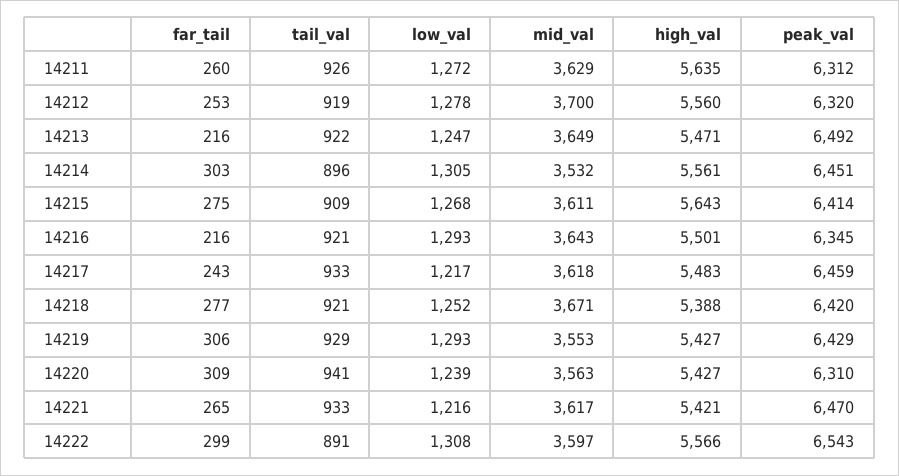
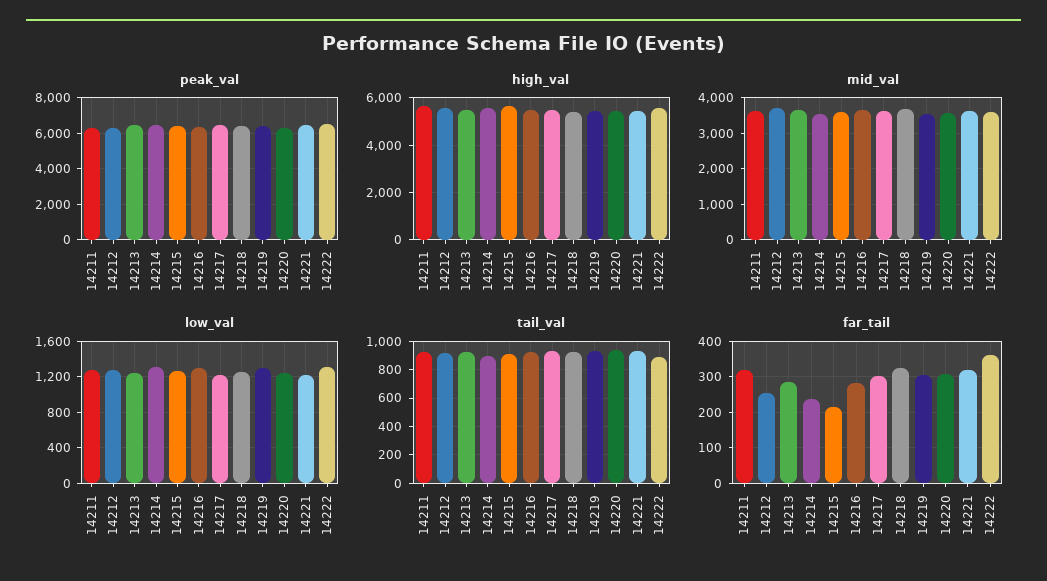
far_tail, 14211: 260 -> 320
far_tail, 14213: 216 -> 280
far_tail, 14214: 303 -> 240
far_tail, 14215: 275 -> 220
far_tail, 14216: 216 -> 280
far_tail, 14217: 243 -> 300
far_tail, 14218: 277 -> 320
far_tail, 14221: 265 -> 320
far_tail, 14222: 299 -> 360

